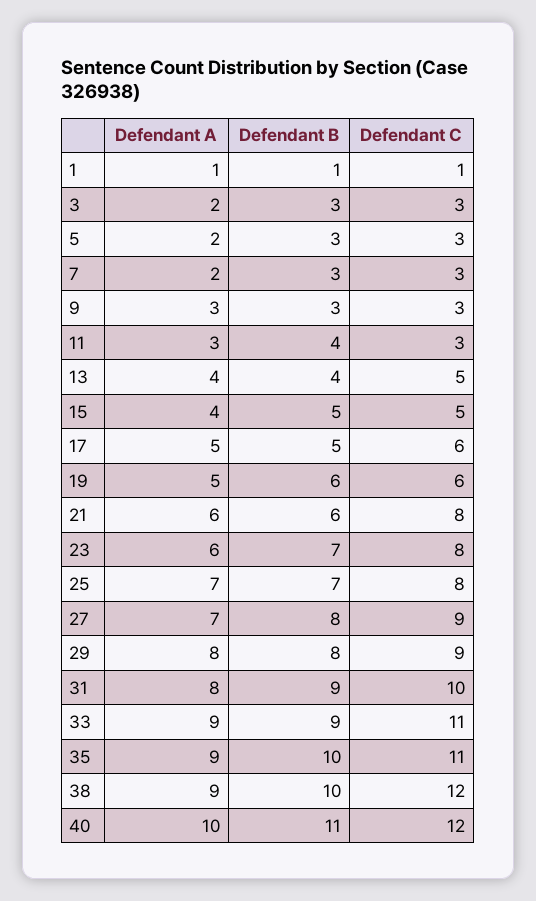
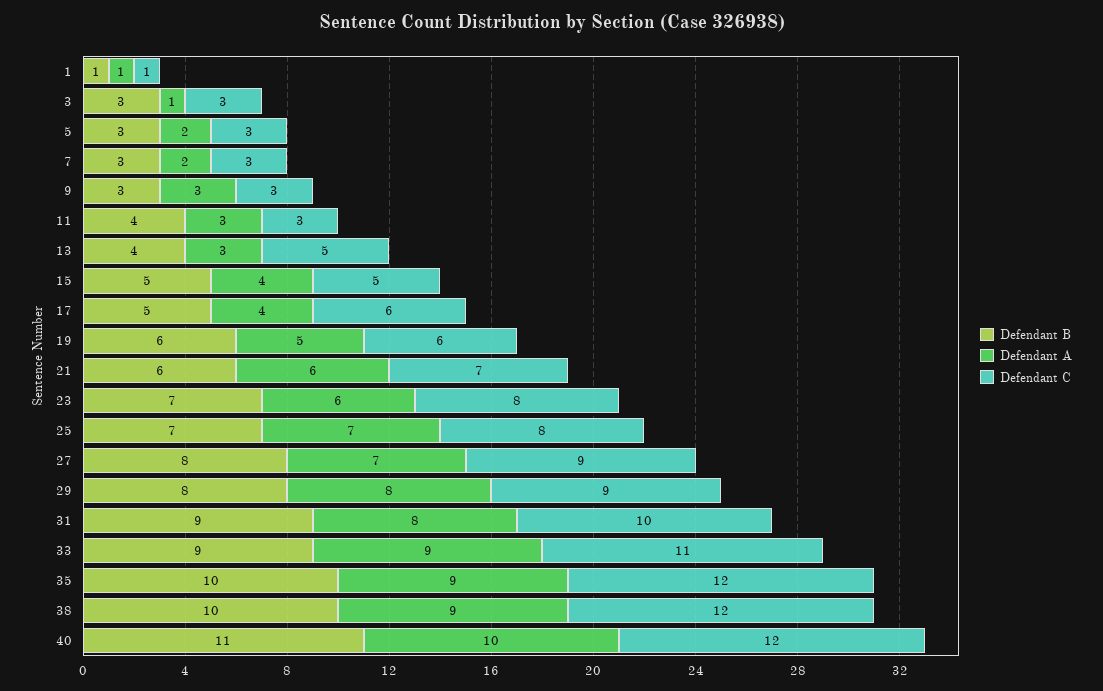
Defendant A, 3: 2 -> 1
Defendant A, 13: 4 -> 3
Defendant A, 17: 5 -> 4
Defendant C, 21: 8 -> 7
Defendant C, 35: 11 -> 12

